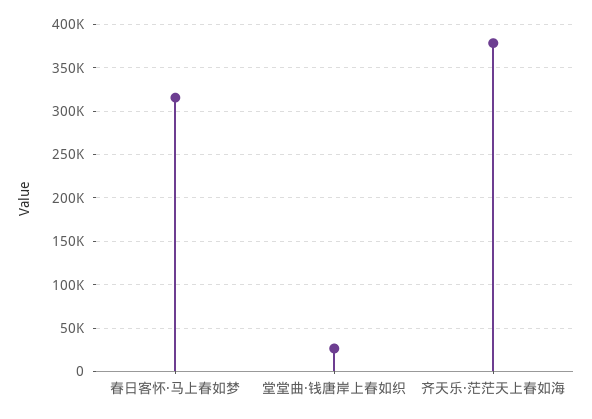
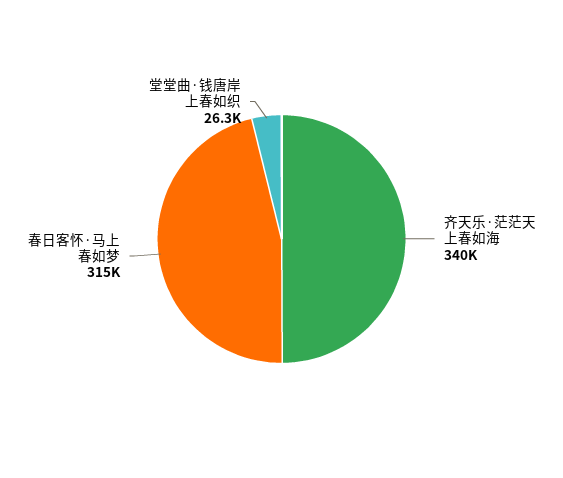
齐天乐·茫茫天上春如海: 380000 -> 340000

